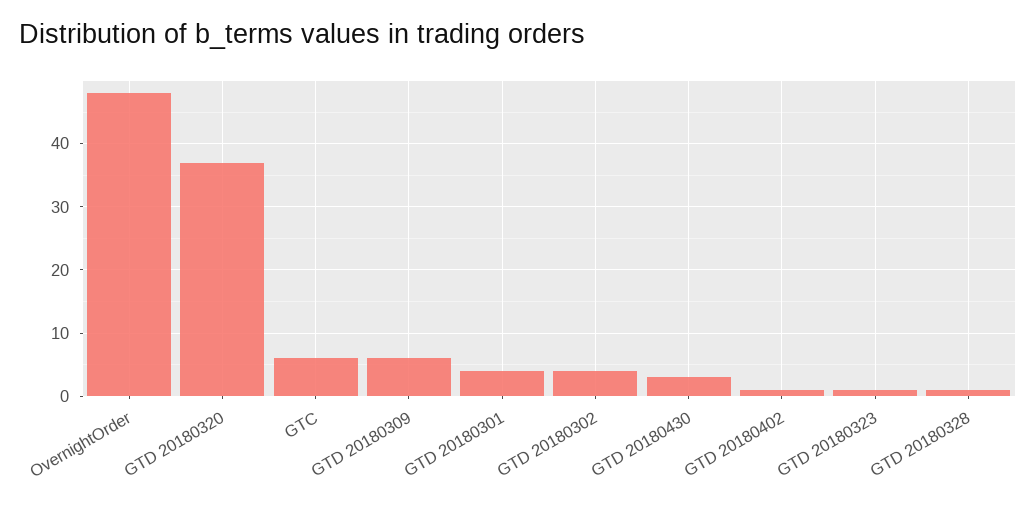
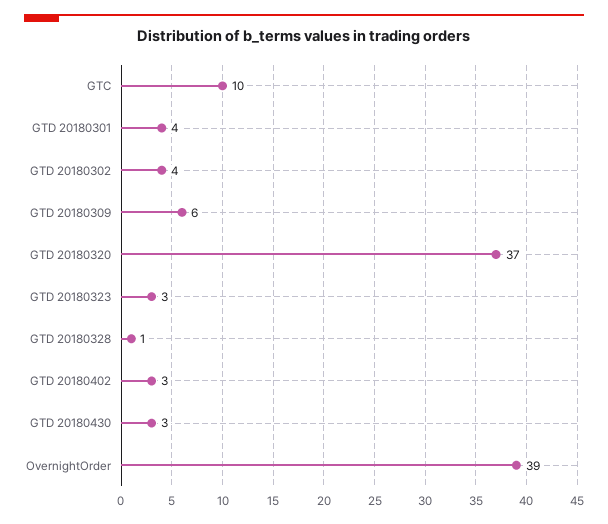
OvernightOrder: 48 -> 39
GTC: 6 -> 10
GTD 20180402: 1 -> 3
GTD 20180323: 1 -> 3

